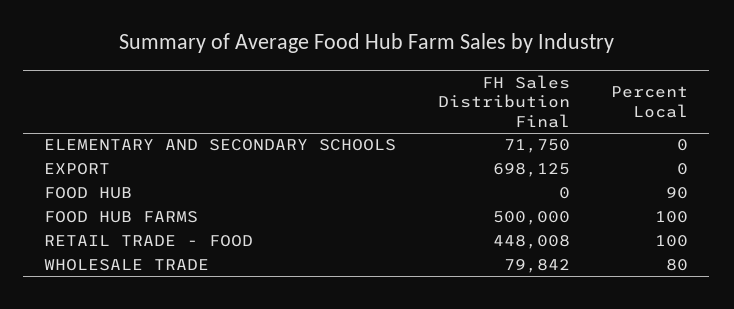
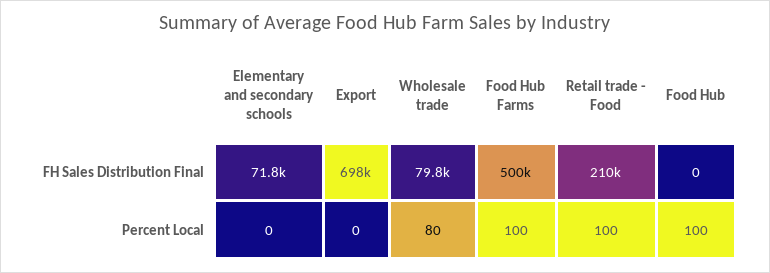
Percent Local, FOOD HUB: 90 -> 100
FH Sales Distribution Final, RETAIL TRADE - FOOD: 448008 -> 210000

